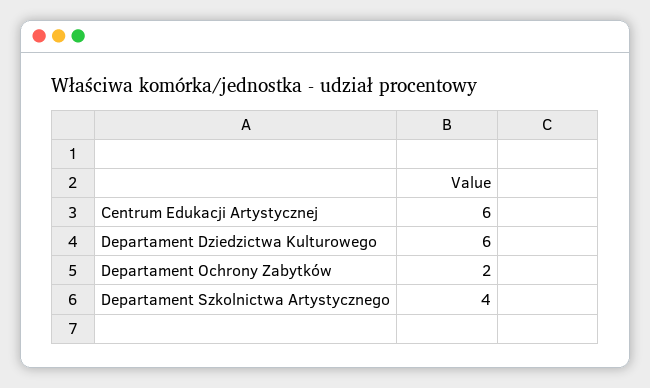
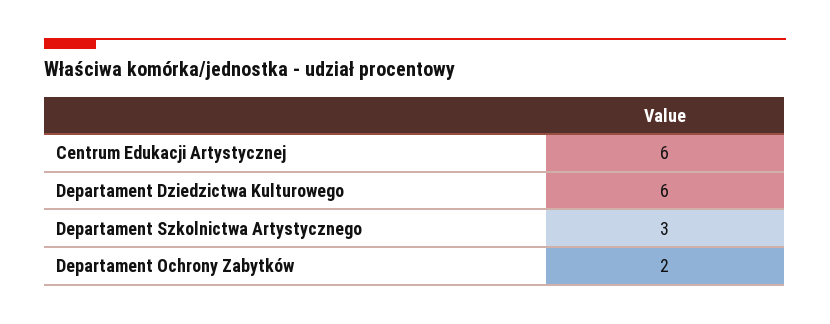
Departament Szkolnictwa Artystycznego: 4 -> 3

